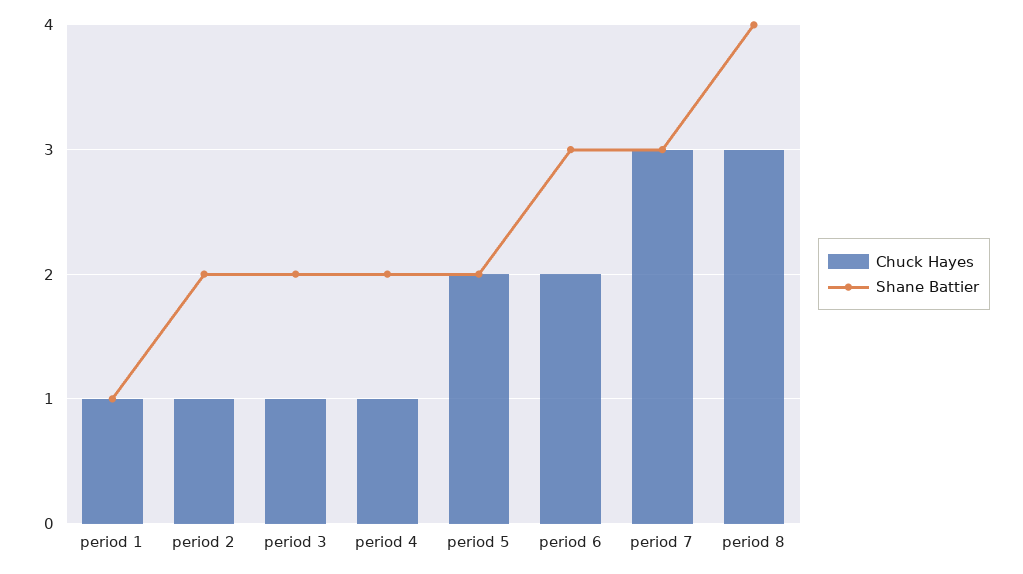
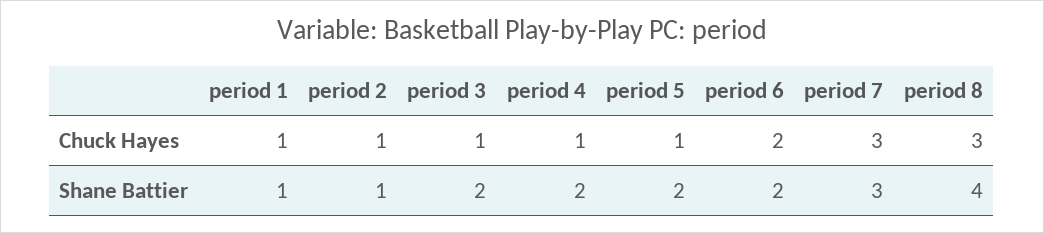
Shane Battier, period 2: 2 -> 1
Chuck Hayes, period 5: 2 -> 1
Shane Battier, period 6: 3 -> 2

